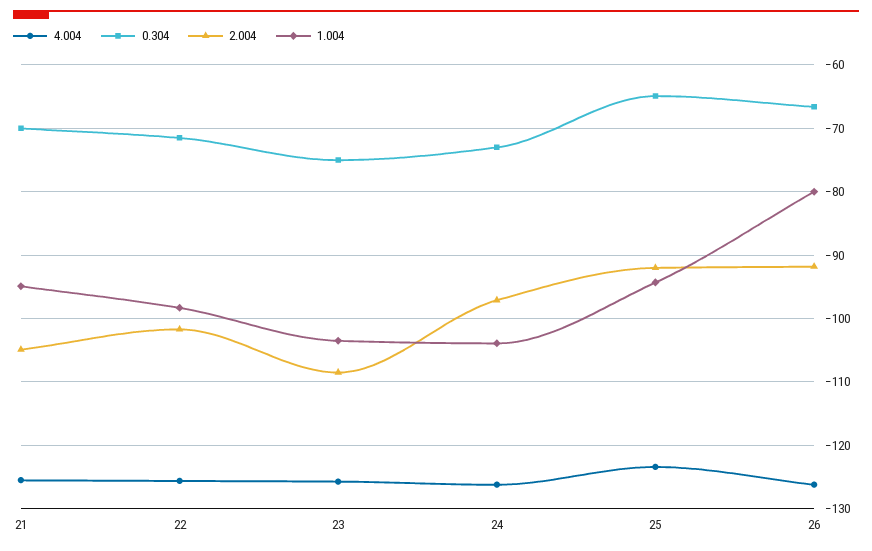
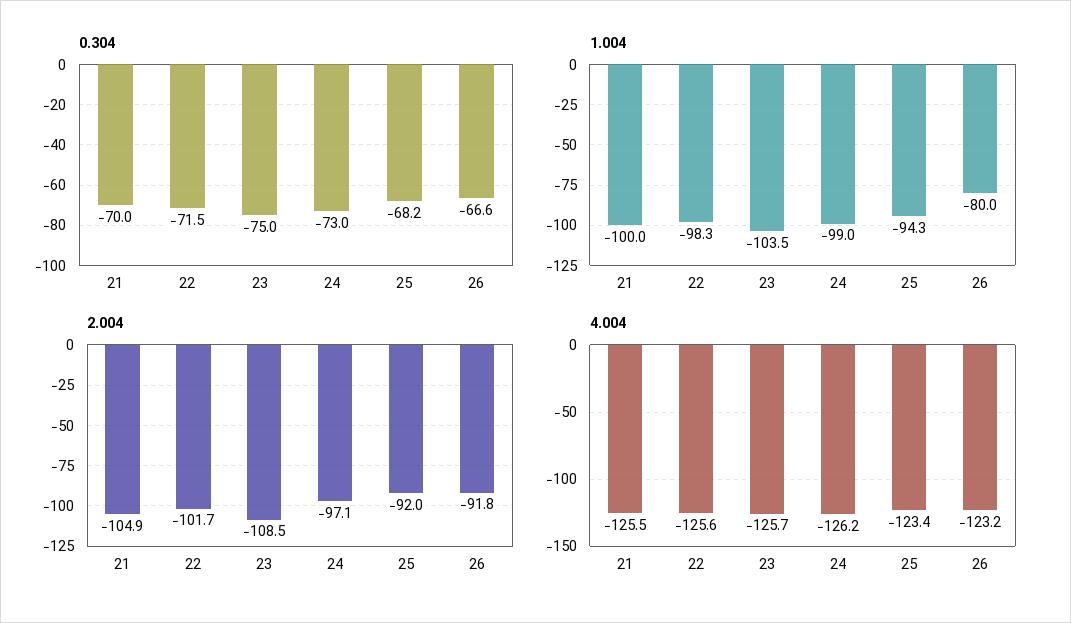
1.004, 21: -95 -> -100
1.004, 24: -104 -> -99
0.304, 25: -65 -> -68.2
4.004, 26: -126 -> -123.2

